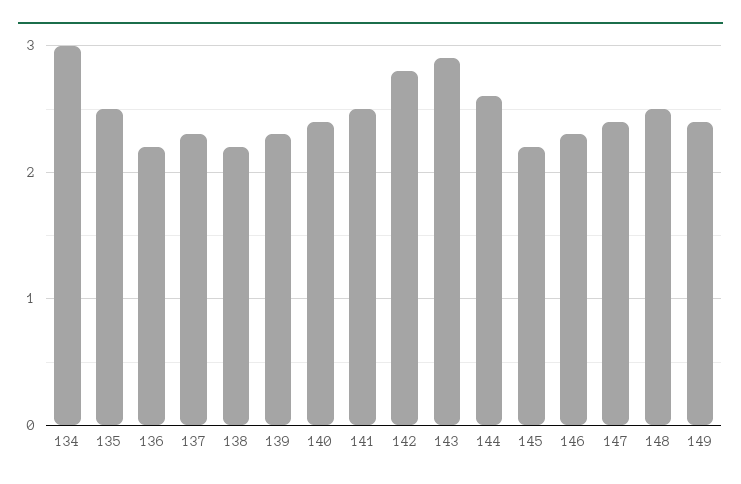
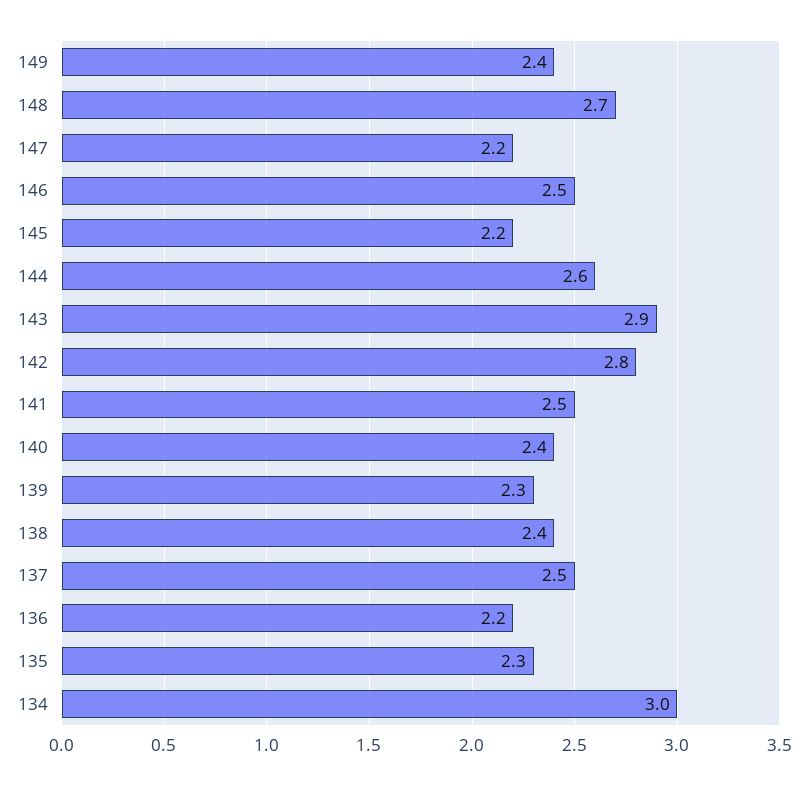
135: 2.5 -> 2.3
137: 2.3 -> 2.5
138: 2.2 -> 2.4
146: 2.3 -> 2.5
147: 2.4 -> 2.2
148: 2.5 -> 2.7

